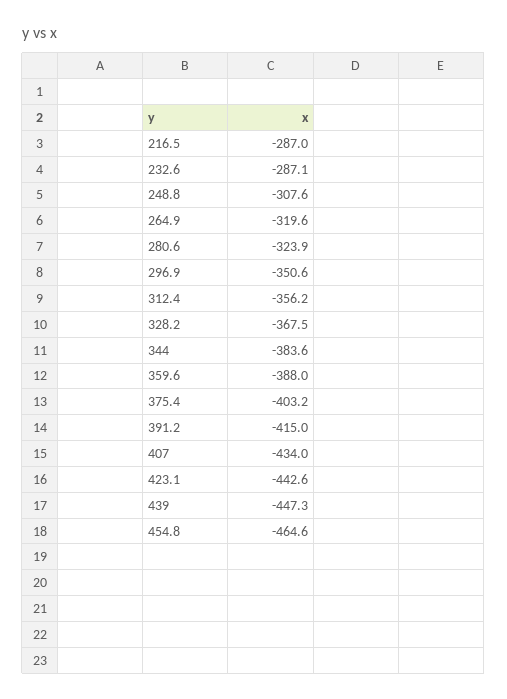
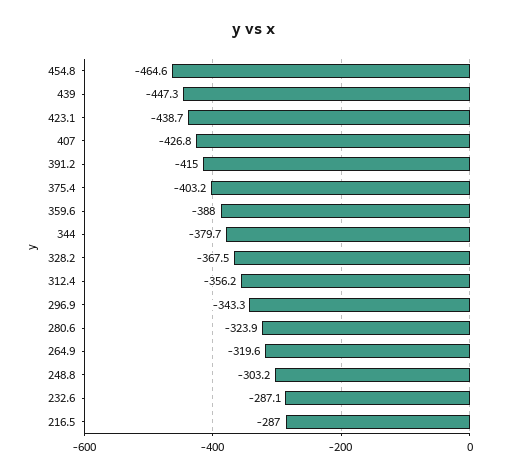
248.8: -307.6 -> -303.2
296.9: -350.6 -> -343.3
344: -383.6 -> -379.7
407: -434 -> -426.8
423.1: -442.6 -> -438.7

